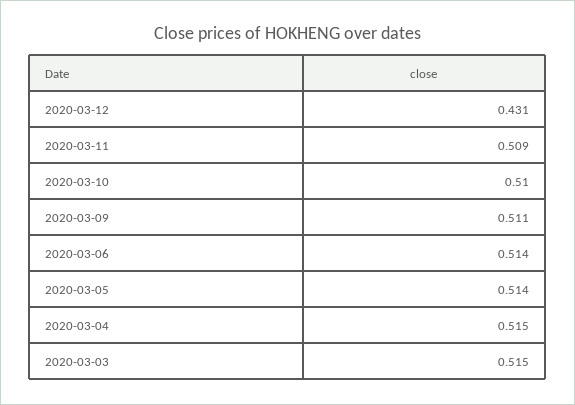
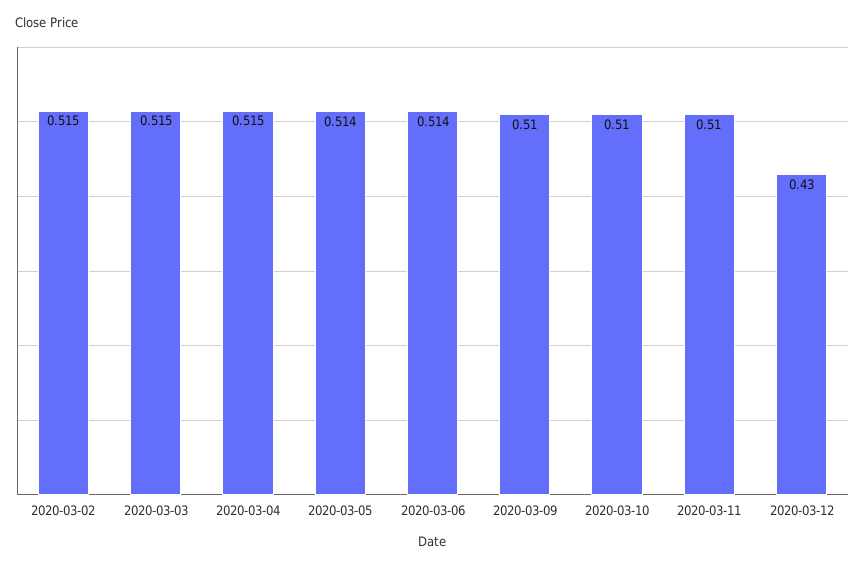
2020-03-12: 0.431 -> 0.43
2020-03-11: 0.509 -> 0.51
2020-03-09: 0.511 -> 0.51
2020-03-02: none -> 0.515

